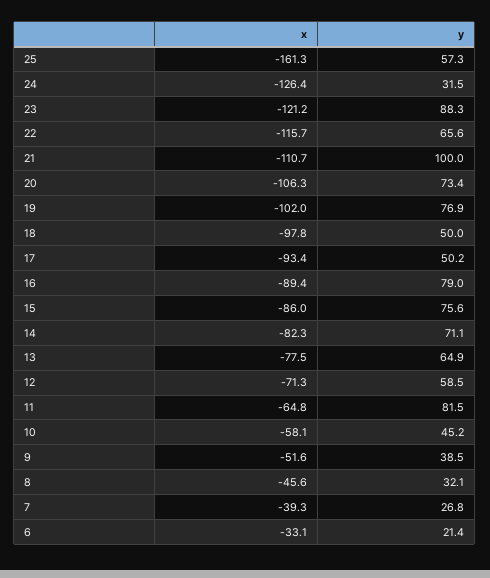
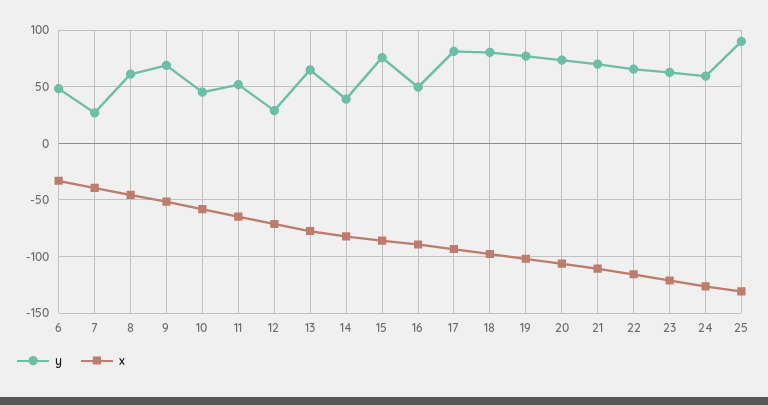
x, 25: -161.3 -> -130
y, 25: 57.3 -> 90
y, 24: 31.5 -> 60
y, 23: 88.3 -> 60
y, 21: 100 -> 70
y, 18: 50 -> 80
y, 17: 50.2 -> 80
y, 16: 79 -> 50
y, 14: 71.1 -> 40
y, 12: 58.5 -> 30
y, 11: 81.5 -> 50
y, 9: 38.5 -> 70
y, 8: 32.1 -> 60
y, 6: 21.4 -> 50

